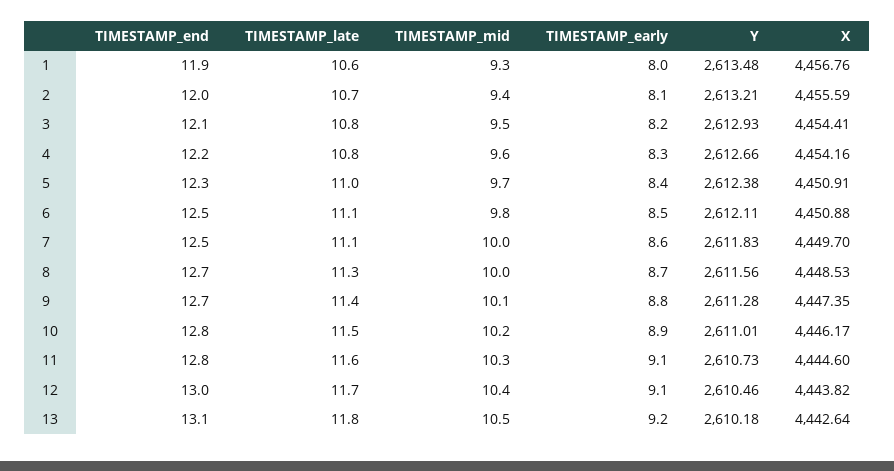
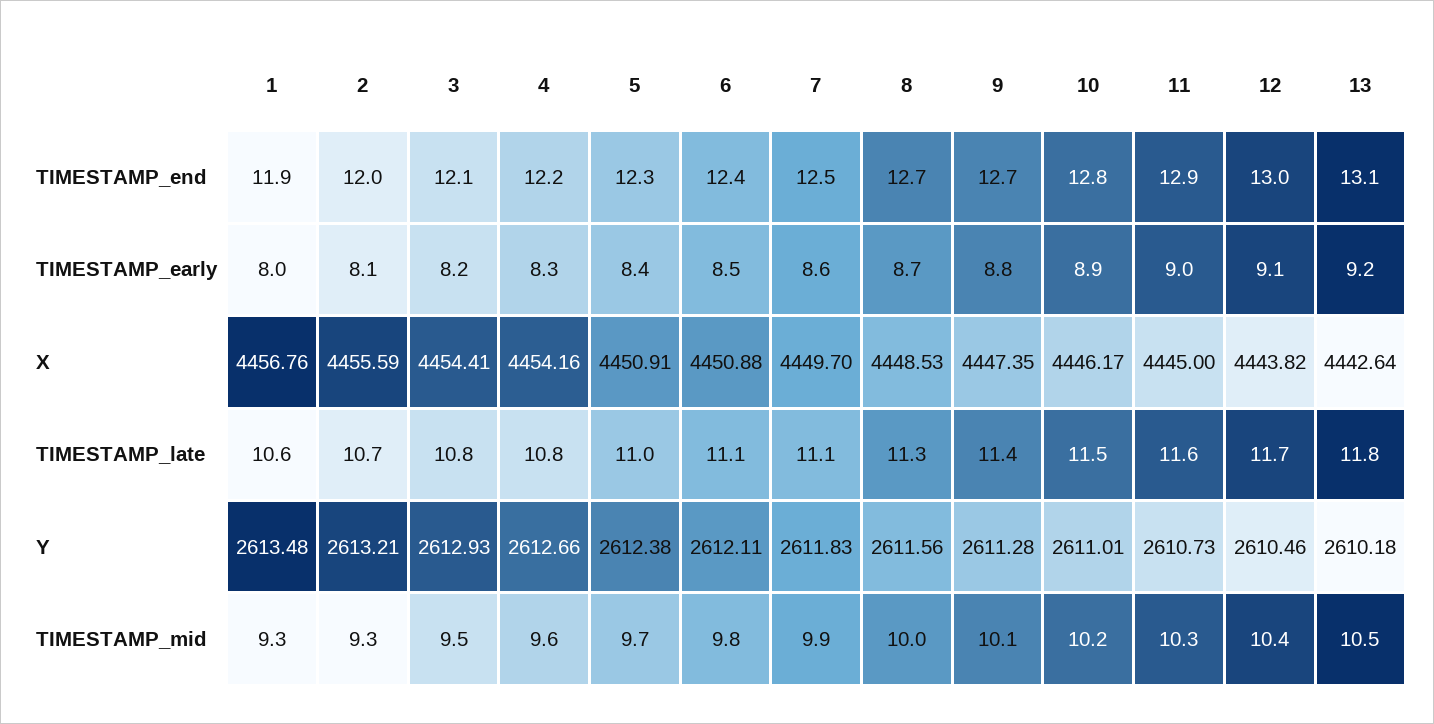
TIMESTAMP_mid, 2: 9.4 -> 9.3
TIMESTAMP_end, 6: 12.5 -> 12.4
TIMESTAMP_mid, 7: 10 -> 9.9
TIMESTAMP_end, 11: 12.8 -> 12.9
TIMESTAMP_early, 11: 9.1 -> 9
X, 11: 4444.6 -> 4445

